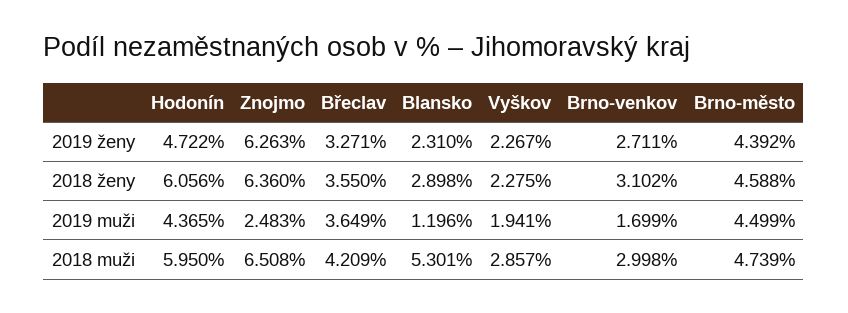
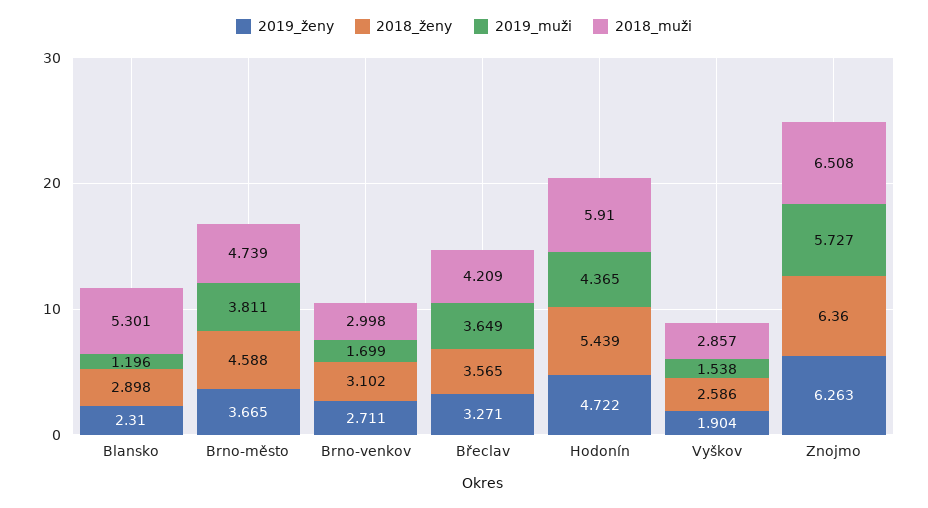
2019 ženy, Vyškov: 2.267 -> 1.904
2019 ženy, Brno-město: 4.392 -> 3.665
2018 ženy, Hodonín: 6.056 -> 5.439
2018 ženy, Břeclav: 3.55 -> 3.565
2018 ženy, Vyškov: 2.275 -> 2.586
2019 muži, Znojmo: 2.483 -> 5.727
2019 muži, Vyškov: 1.941 -> 1.538
2019 muži, Brno-město: 4.499 -> 3.811
2018 muži, Hodonín: 5.95 -> 5.91

